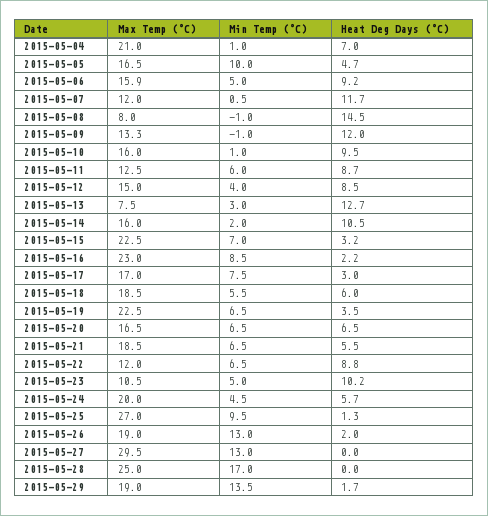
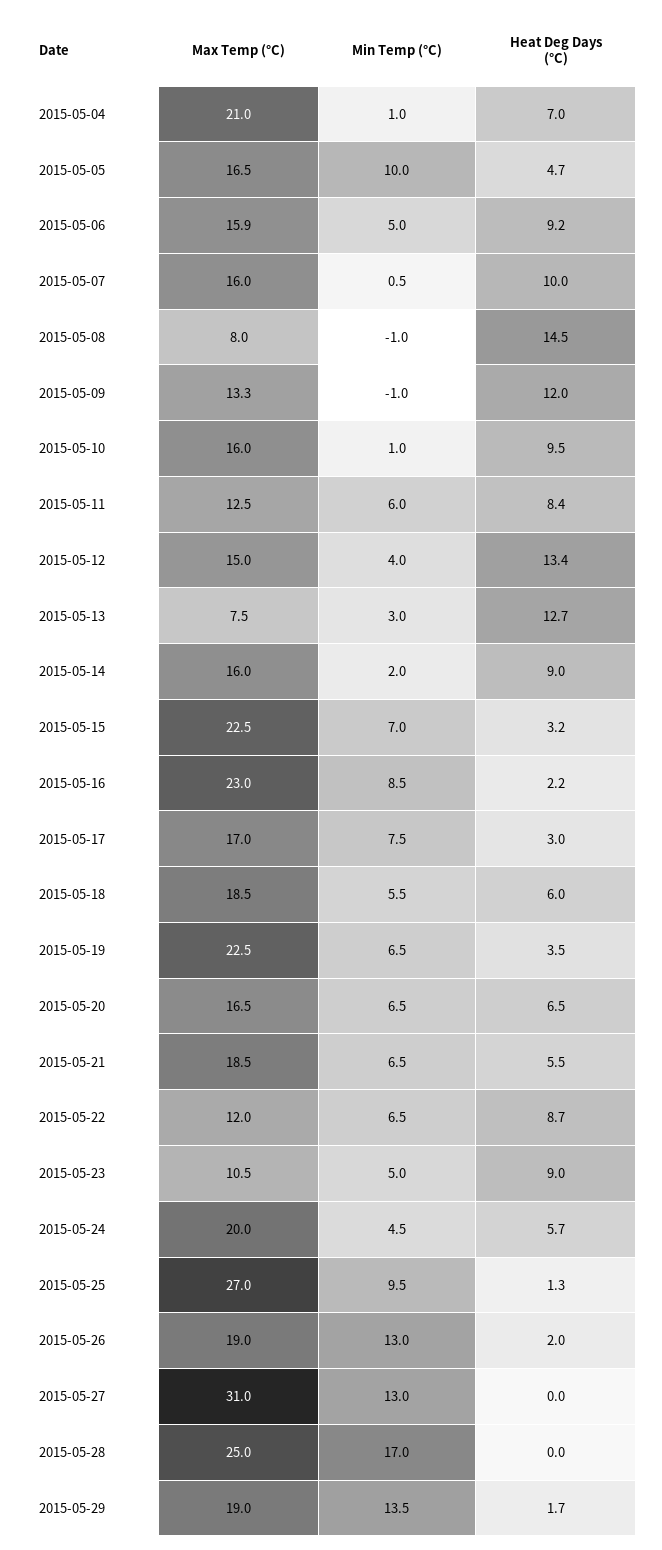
Max Temp (°C), 2015-05-07: 12 -> 16
Heat Deg Days (°C), 2015-05-07: 11.7 -> 10
Heat Deg Days (°C), 2015-05-11: 8.7 -> 8.4
Heat Deg Days (°C), 2015-05-12: 8.5 -> 13.4
Heat Deg Days (°C), 2015-05-14: 10.5 -> 9
Heat Deg Days (°C), 2015-05-22: 8.8 -> 8.7
Heat Deg Days (°C), 2015-05-23: 10.2 -> 9
Max Temp (°C), 2015-05-27: 29.5 -> 31

